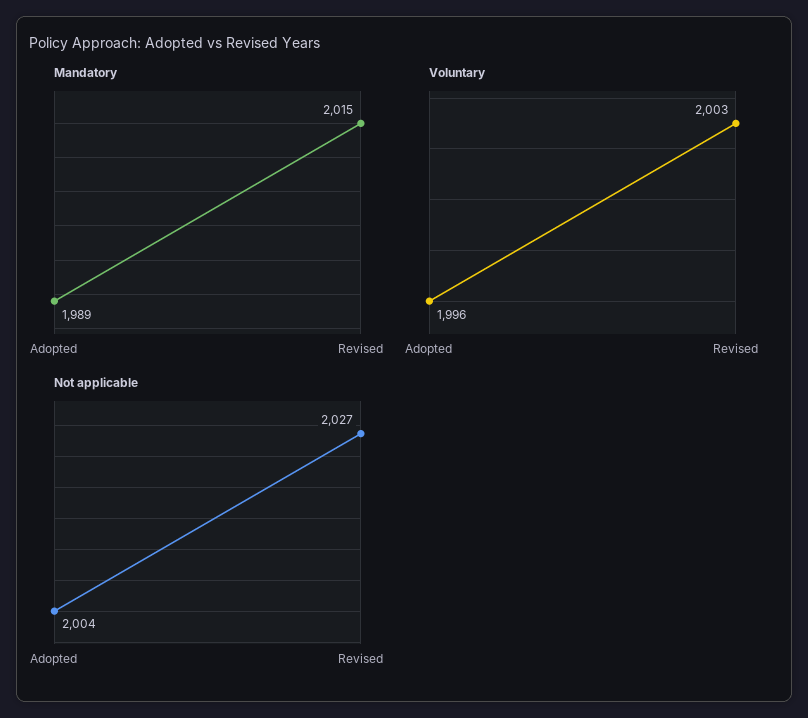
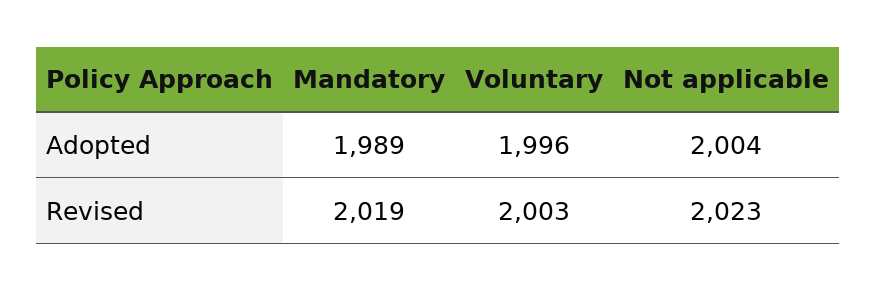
Mandatory, Revised: 2015 -> 2019
Not applicable, Revised: 2027 -> 2023

